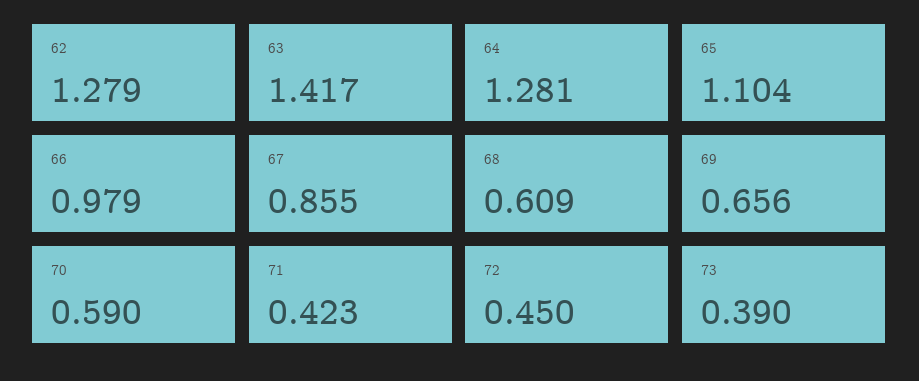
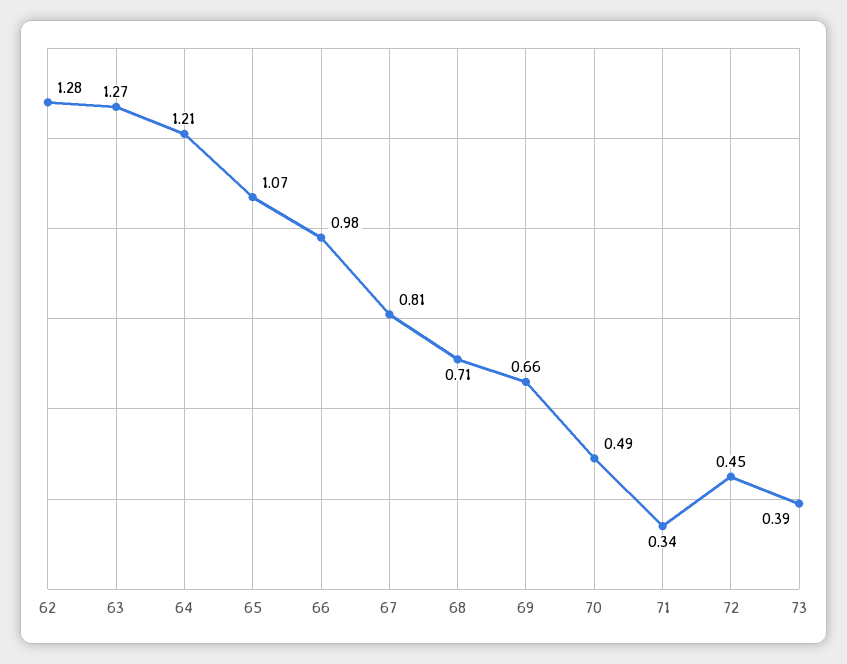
63: 1.417 -> 1.27
64: 1.281 -> 1.21
65: 1.104 -> 1.07
67: 0.855 -> 0.81
68: 0.609 -> 0.71
70: 0.59 -> 0.49
71: 0.423 -> 0.34

